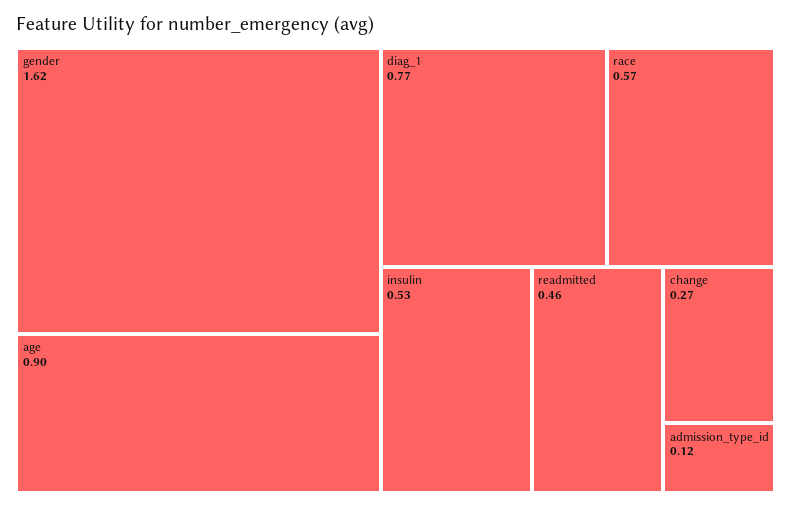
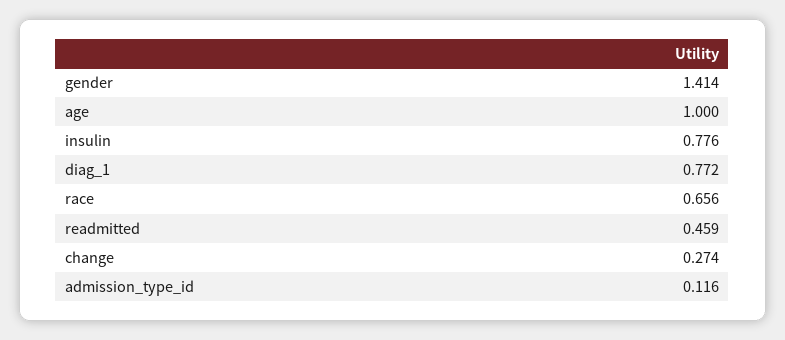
gender: 1.62 -> 1.414
age: 0.9 -> 1
race: 0.57 -> 0.656
insulin: 0.53 -> 0.776

